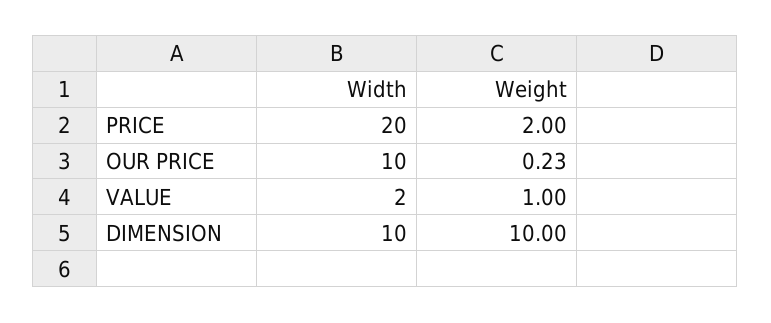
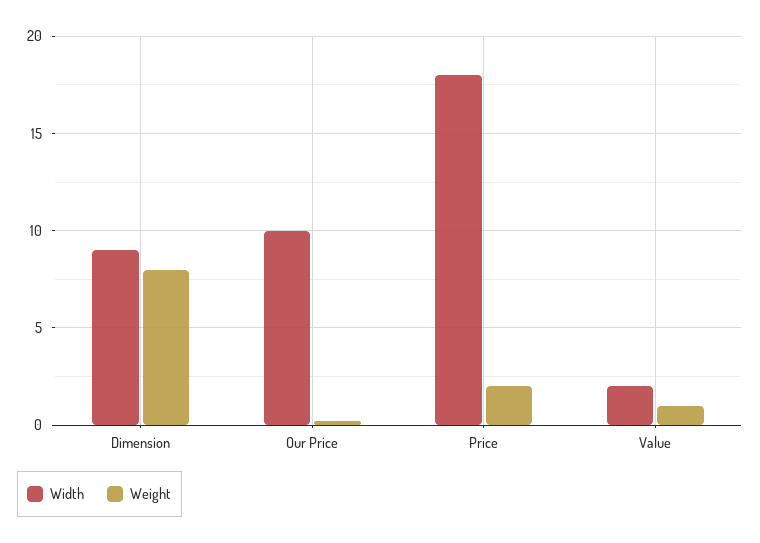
Width, PRICE: 20 -> 18
Width, DIMENSION: 10 -> 9
Weight, DIMENSION: 10 -> 8

